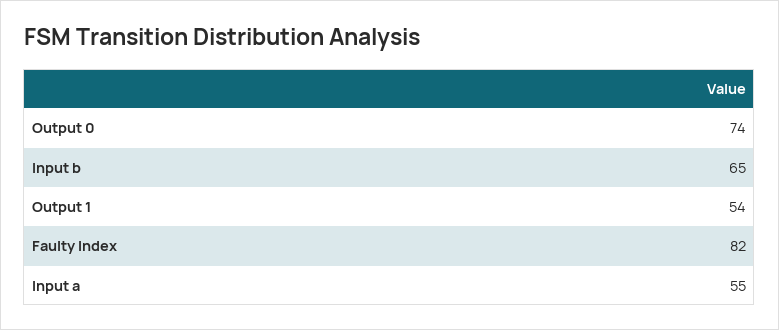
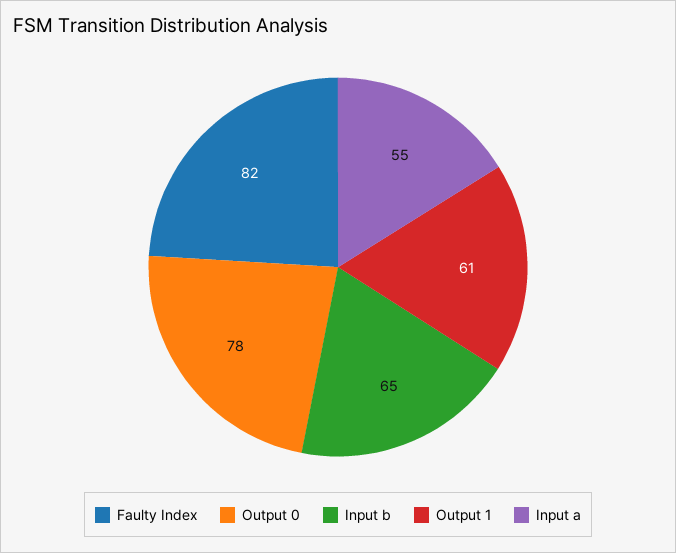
Output 0: 74 -> 78
Output 1: 54 -> 61

